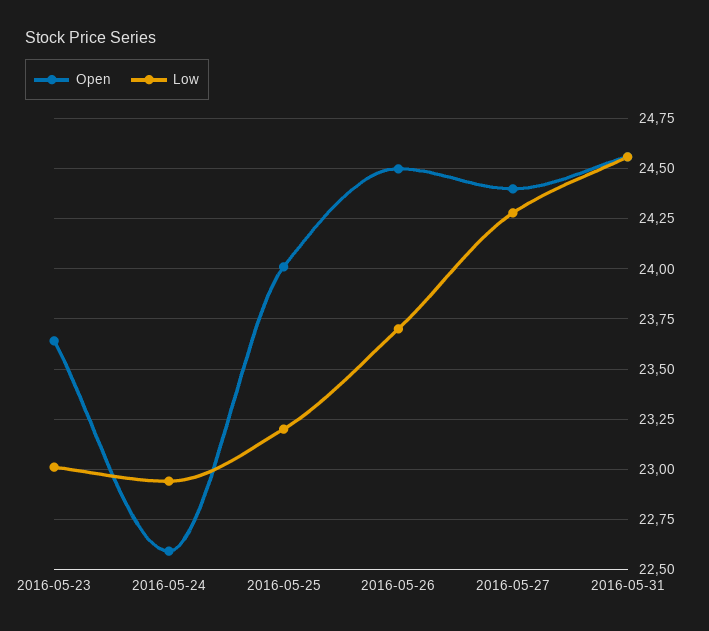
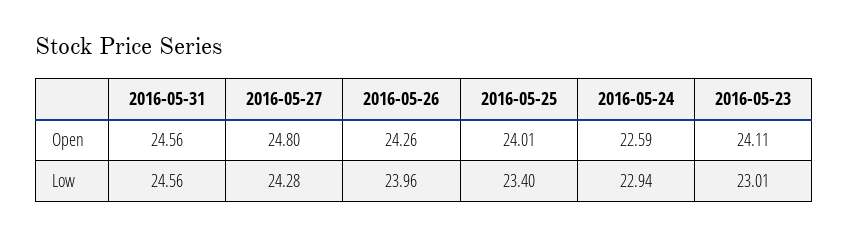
Open, 2016-05-23: 23.65 -> 24.11
Low, 2016-05-25: 23.2 -> 23.4
Open, 2016-05-26: 24.5 -> 24.26
Low, 2016-05-26: 23.7 -> 23.96
Open, 2016-05-27: 24.4 -> 24.8

